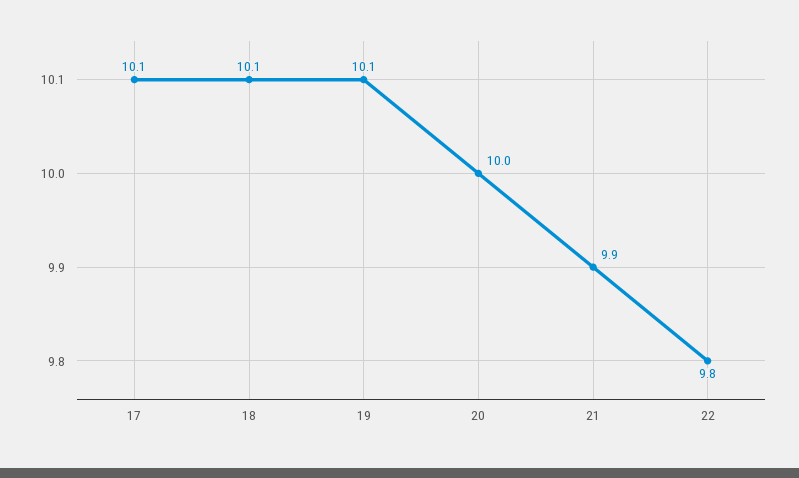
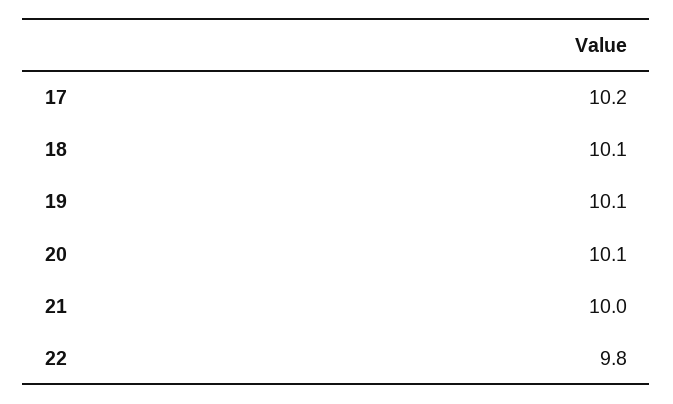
17: 10.1 -> 10.2
20: 10 -> 10.1
21: 9.9 -> 10

